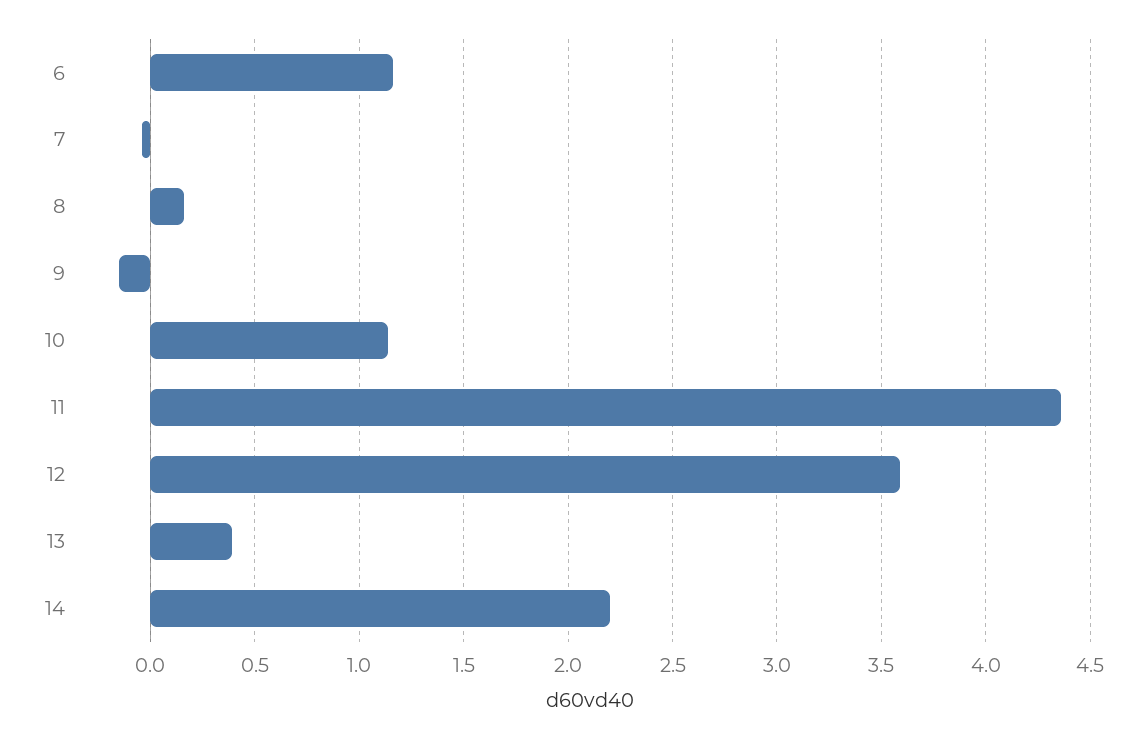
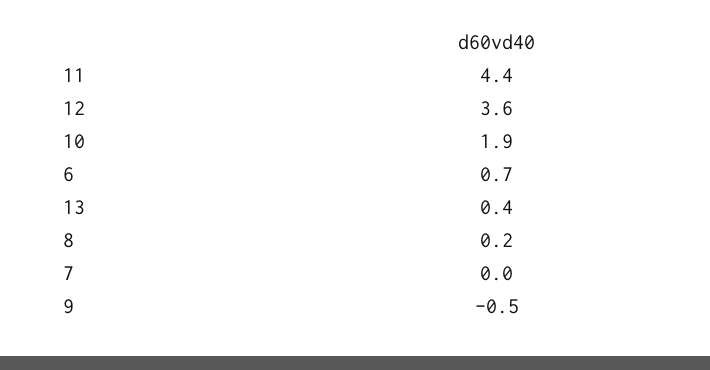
6: 1.15 -> 0.7
9: -0.15 -> -0.5
10: 1.15 -> 1.9
14: 2.2 -> none

